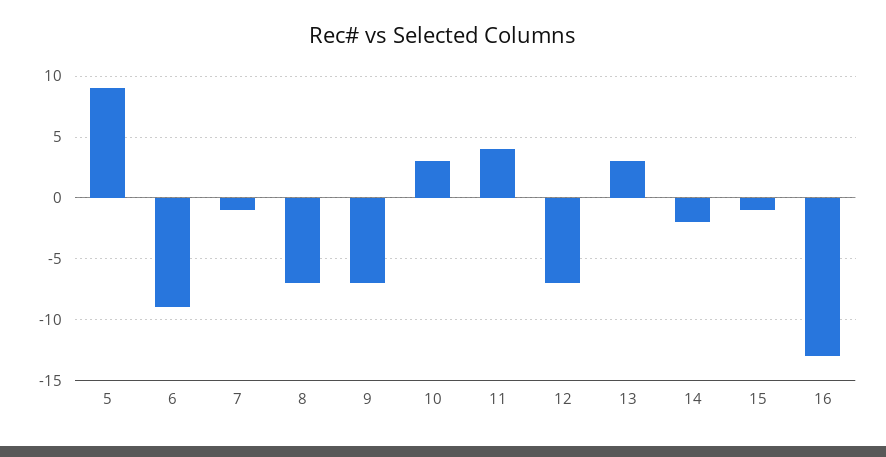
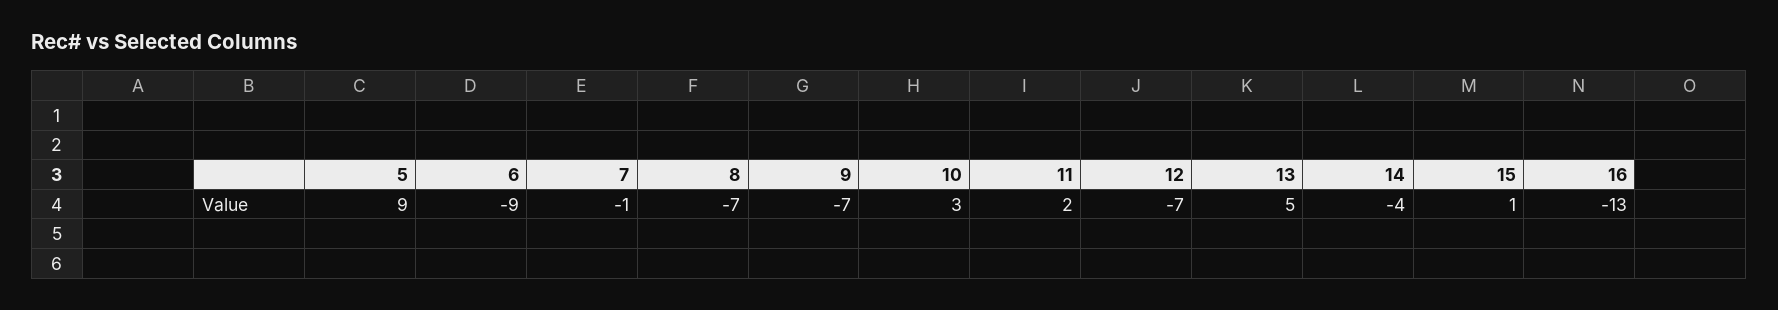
11: 4 -> 2
13: 3 -> 5
14: -2 -> -4
15: -1 -> 1

